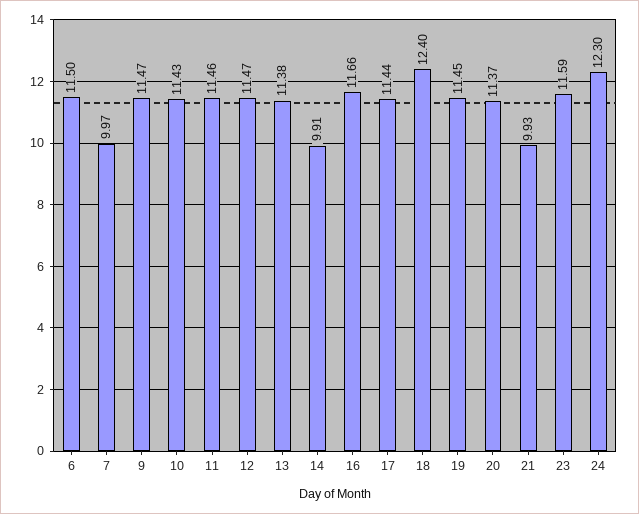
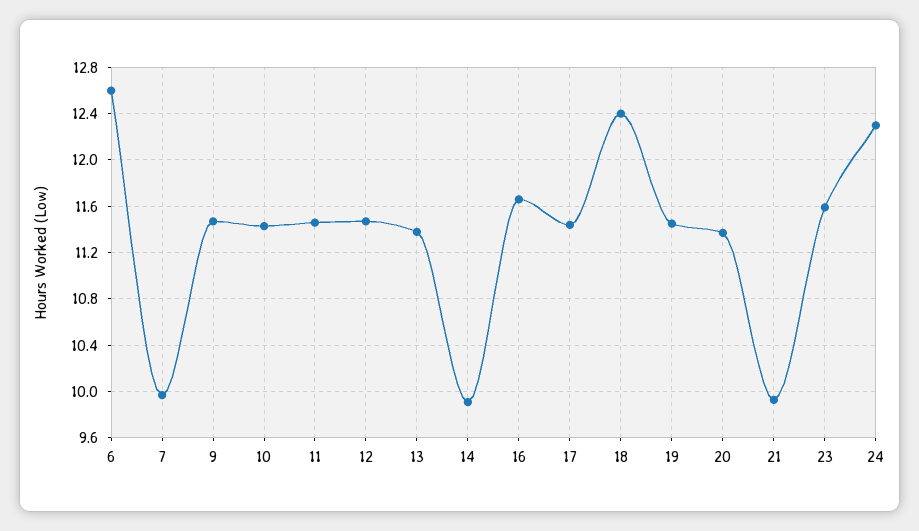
6: 11.5 -> 12.6

